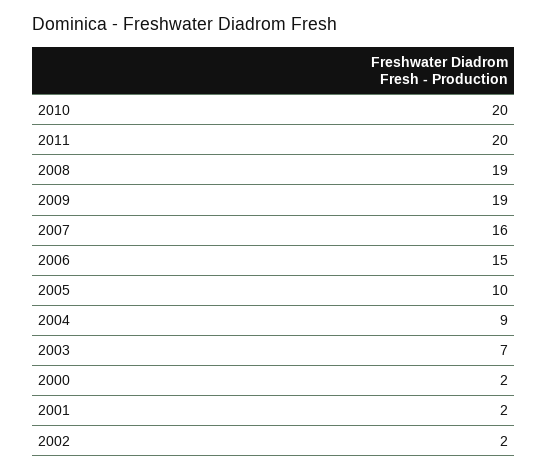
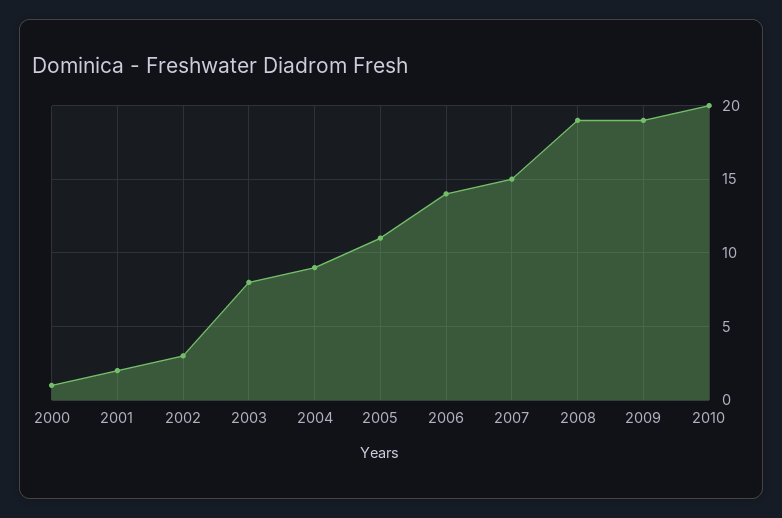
2011: 20 -> none
2007: 16 -> 15
2006: 15 -> 14
2005: 10 -> 11
2003: 7 -> 8
2000: 2 -> 1
2002: 2 -> 3

